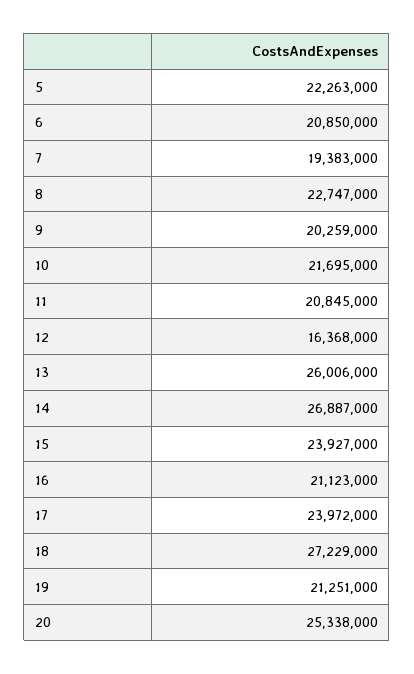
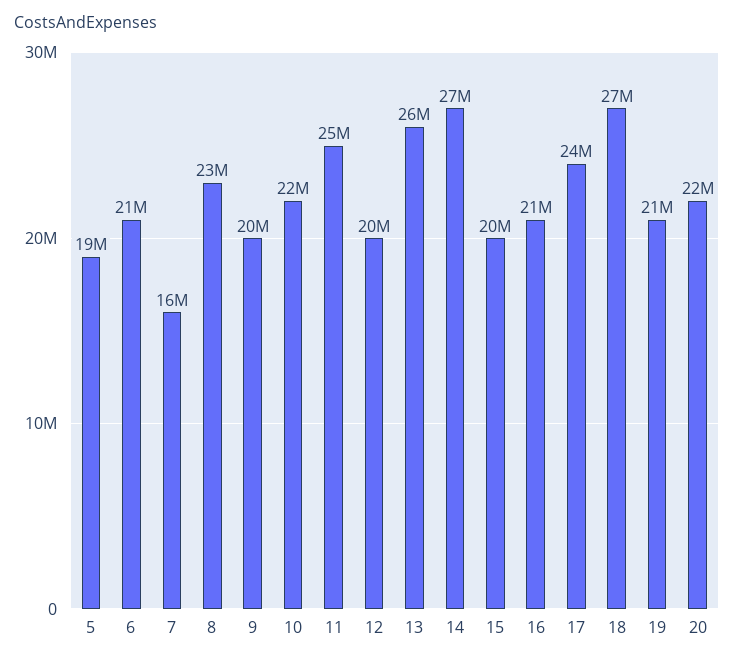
5: 22263000 -> 19000000
7: 19383000 -> 16000000
11: 20845000 -> 25000000
12: 16368000 -> 20000000
15: 23927000 -> 20000000
20: 25338000 -> 22000000

